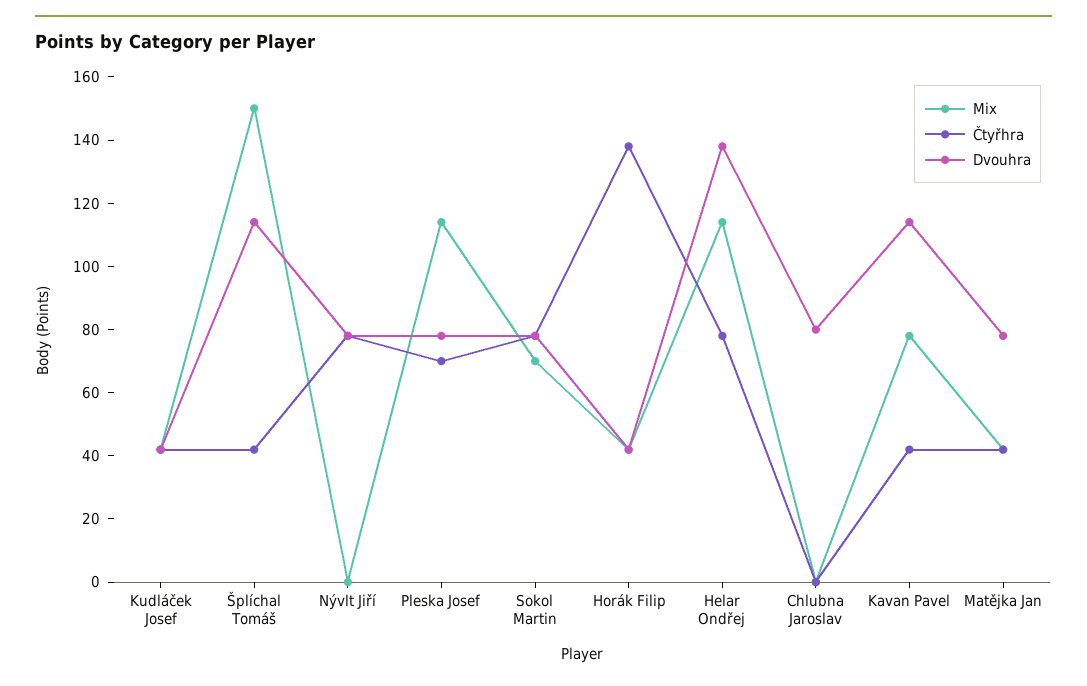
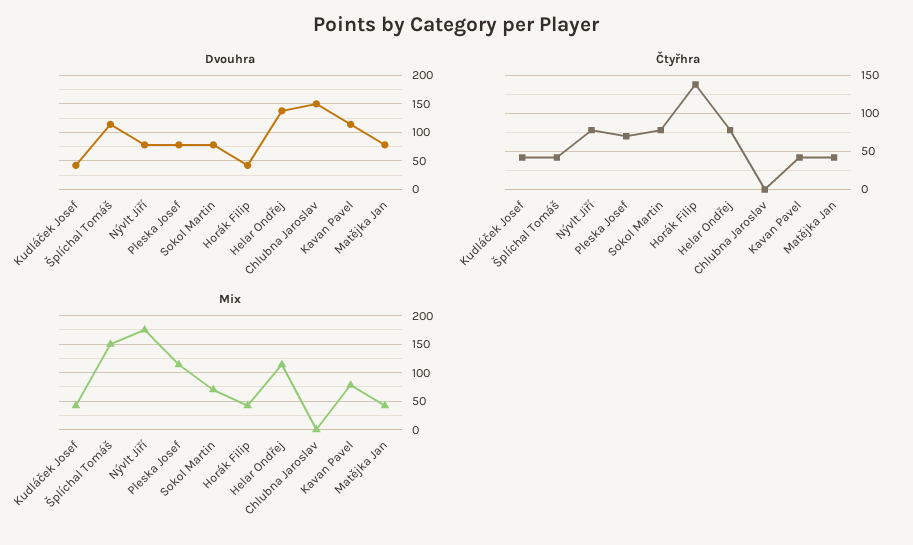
Mix, Nývlt Jiří: 0 -> 175
Dvouhra, Chlubna Jaroslav: 80 -> 150

